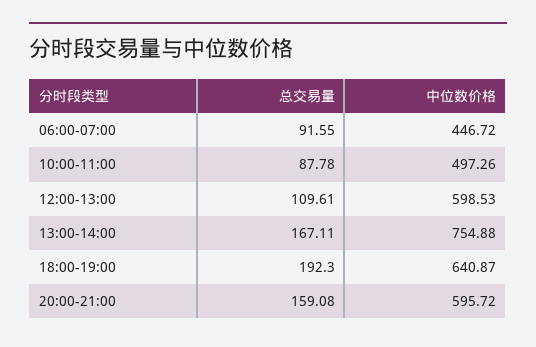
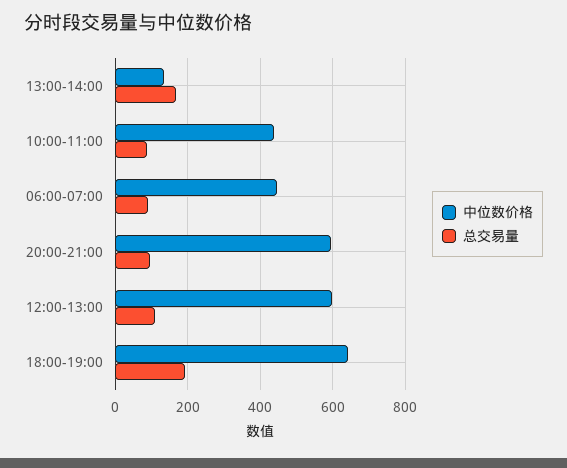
中位数价格, 10:00-11:00: 497.26 -> 440
中位数价格, 13:00-14:00: 754.88 -> 140
总交易量, 20:00-21:00: 159.08 -> 100

